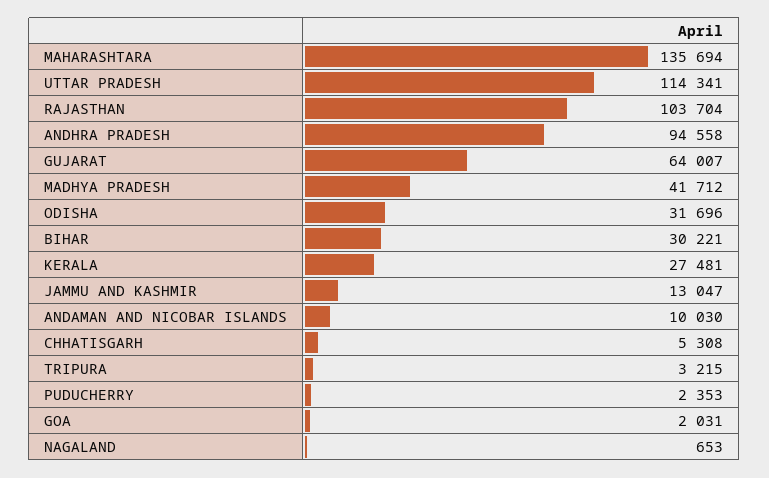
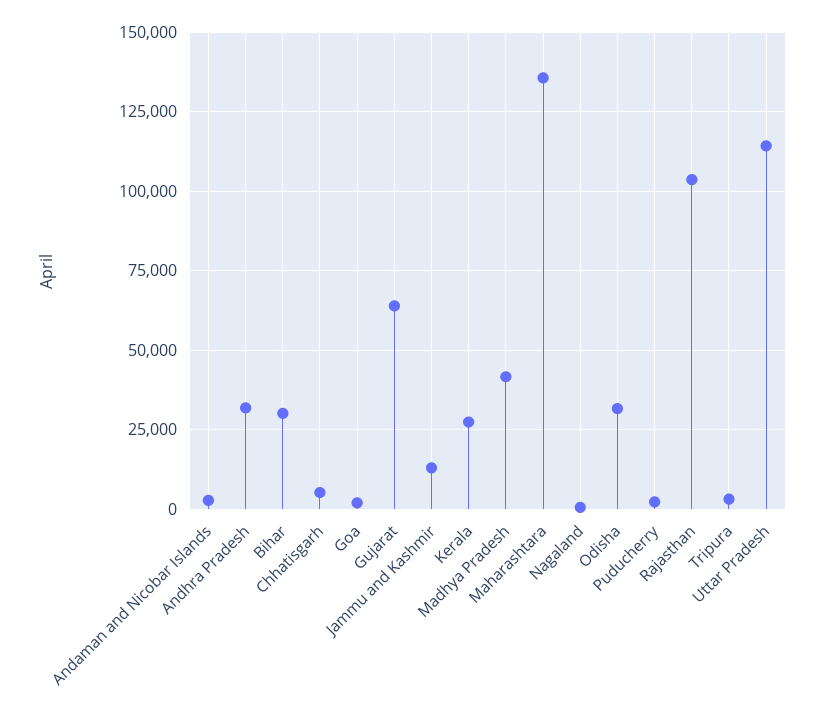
ANDHRA PRADESH: 94558 -> 32500
ANDAMAN AND NICOBAR ISLANDS: 10030 -> 2500

